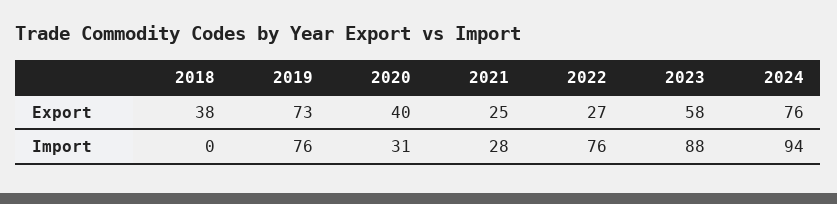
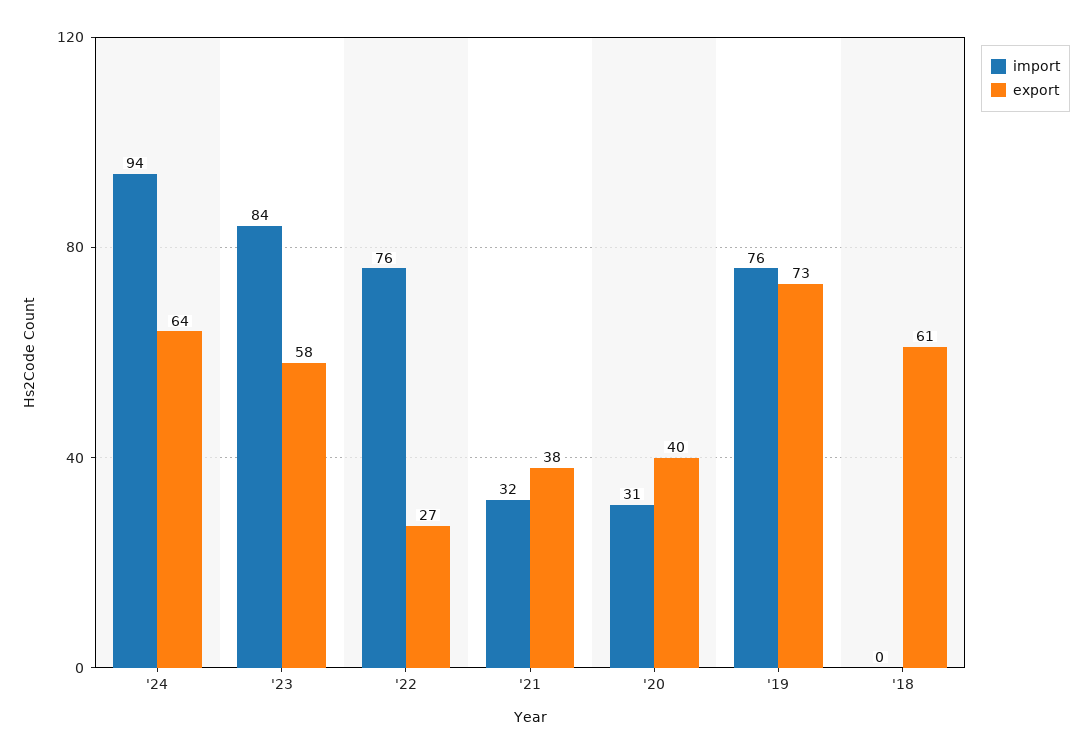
Export, 2018: 38 -> 61
Export, 2021: 25 -> 38
Export, 2024: 76 -> 64
Import, 2021: 28 -> 32
Import, 2023: 88 -> 84

